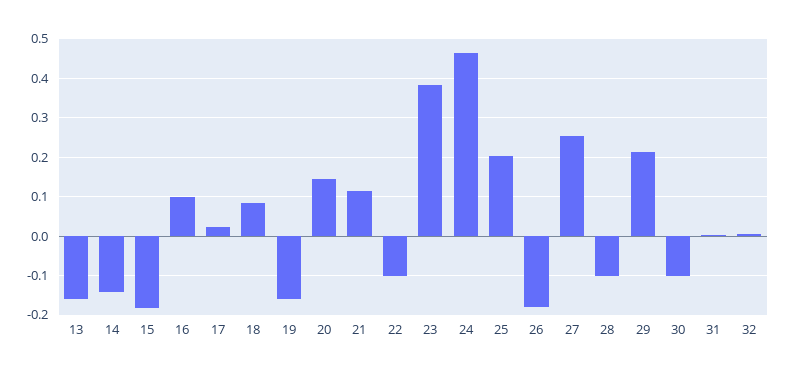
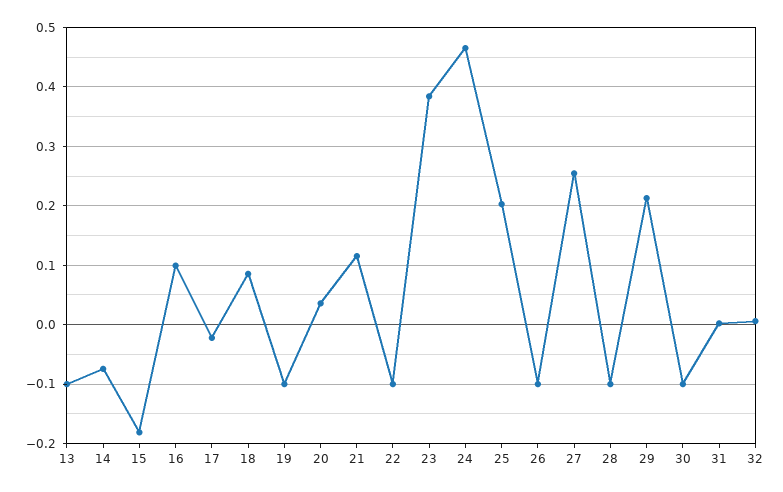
13: -0.16 -> -0.1
14: -0.14 -> -0.08
17: 0.02 -> -0.02
19: -0.16 -> -0.1
20: 0.14 -> 0.04
26: -0.18 -> -0.1

